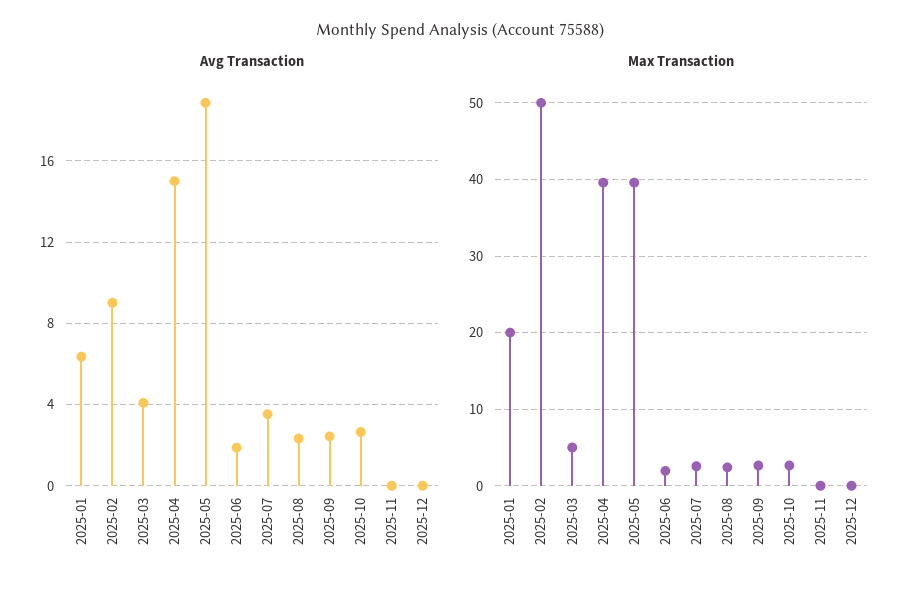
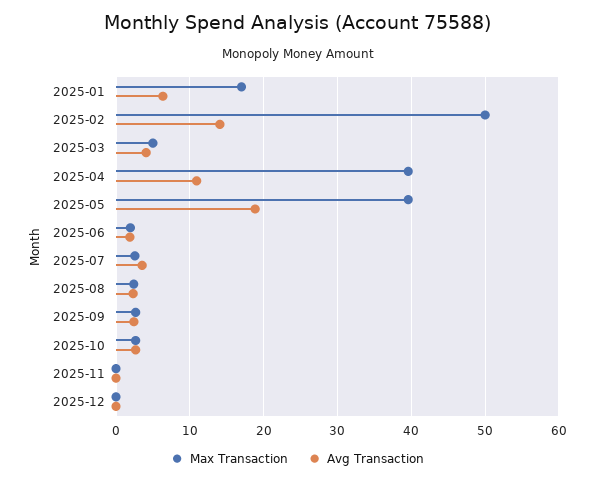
Avg Transaction, 2025-02: 9 -> 14
Avg Transaction, 2025-04: 15 -> 11
Max Transaction, 2025-01: 20 -> 17

